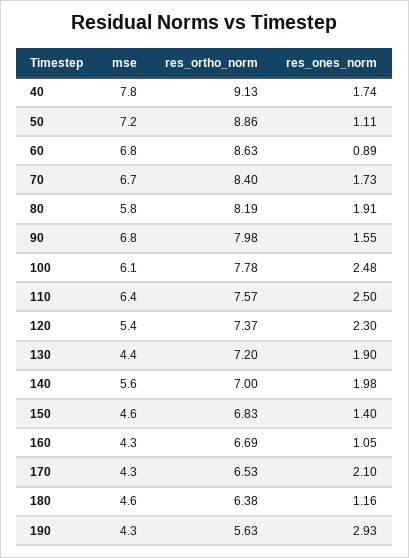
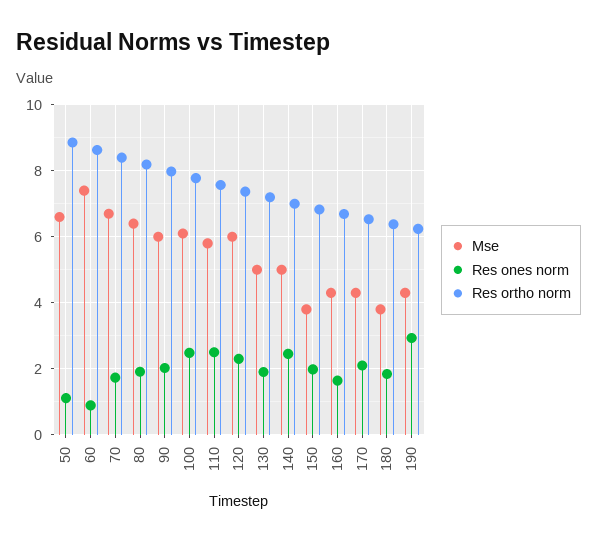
mse, 40: 7.8 -> none
res_ortho_norm, 40: 9.13 -> none
res_ones_norm, 40: 1.74 -> none
mse, 50: 7.2 -> 6.6
mse, 60: 6.8 -> 7.4
mse, 80: 5.8 -> 6.4
mse, 90: 6.8 -> 6
res_ones_norm, 90: 1.55 -> 2
mse, 110: 6.4 -> 5.8
mse, 120: 5.4 -> 6
mse, 130: 4.4 -> 5
mse, 140: 5.6 -> 5
res_ones_norm, 140: 1.98 -> 2.4
mse, 150: 4.6 -> 3.8
res_ones_norm, 150: 1.4 -> 2
res_ones_norm, 160: 1.05 -> 1.6
mse, 180: 4.6 -> 3.8
res_ones_norm, 180: 1.16 -> 1.8
res_ortho_norm, 190: 5.63 -> 6.2

